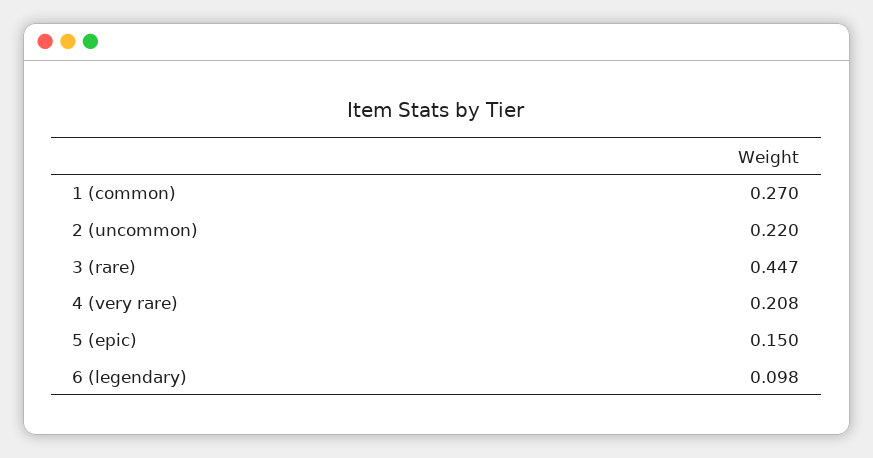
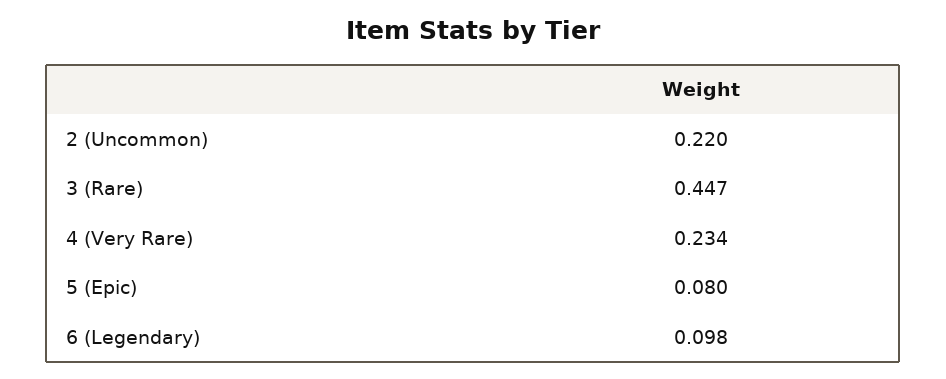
1 (common): 0.27 -> none
4 (very rare): 0.208 -> 0.234
5 (epic): 0.15 -> 0.08

